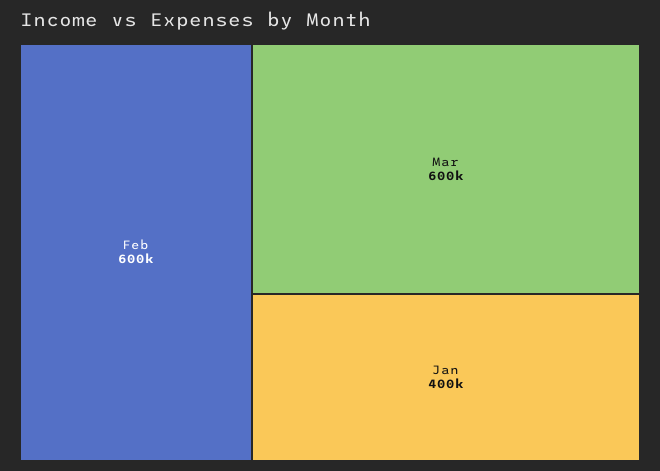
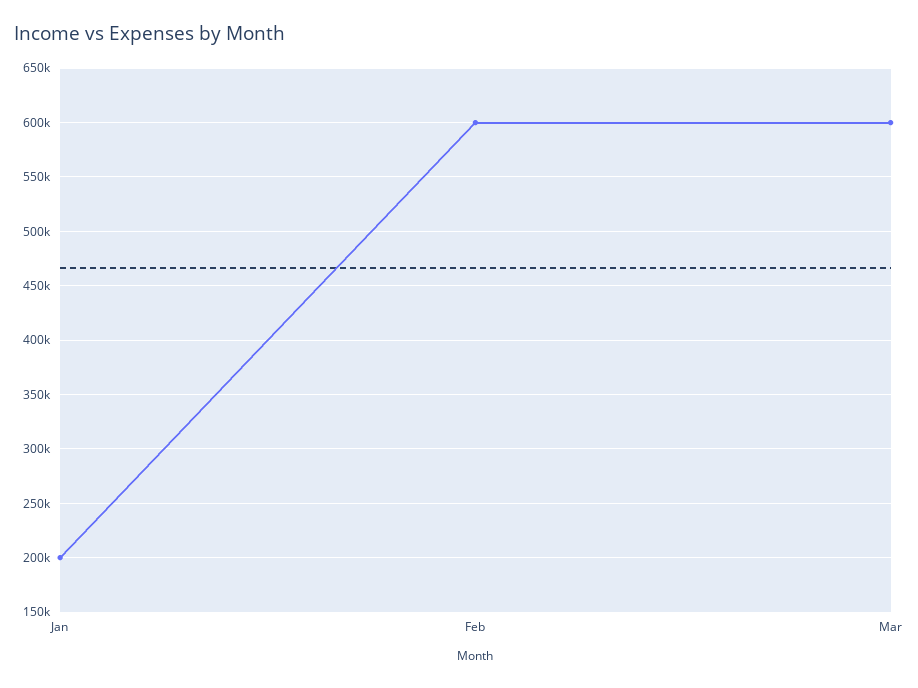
Jan: 400000 -> 200000

